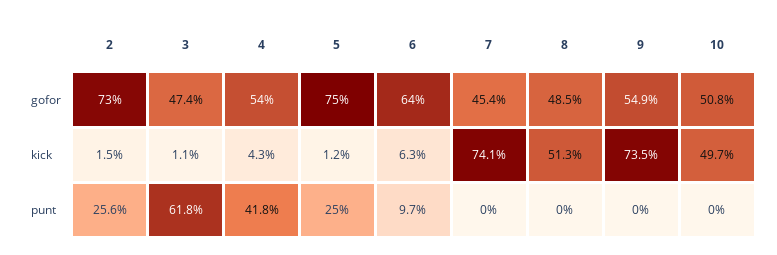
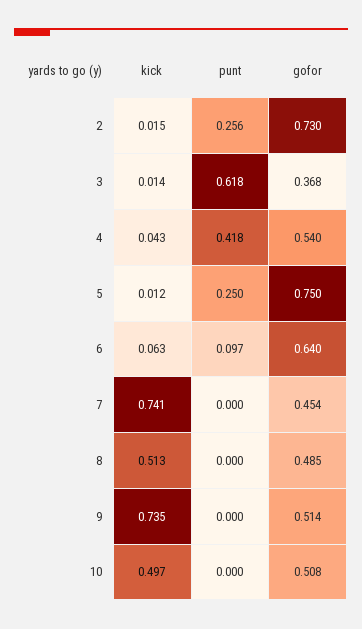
3, gofor: 0.474 -> 0.368
9, gofor: 0.549 -> 0.514
3, kick: 0.011 -> 0.014

